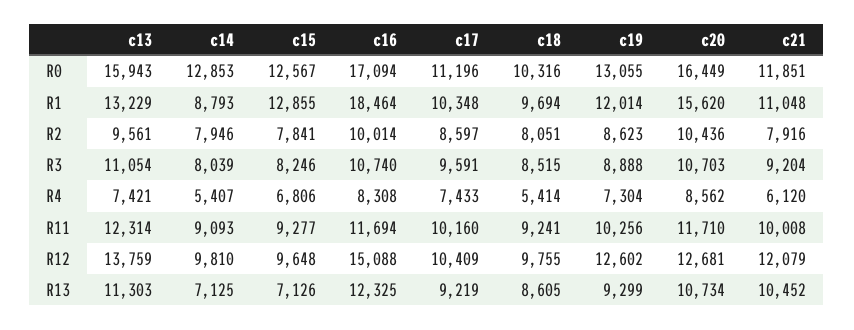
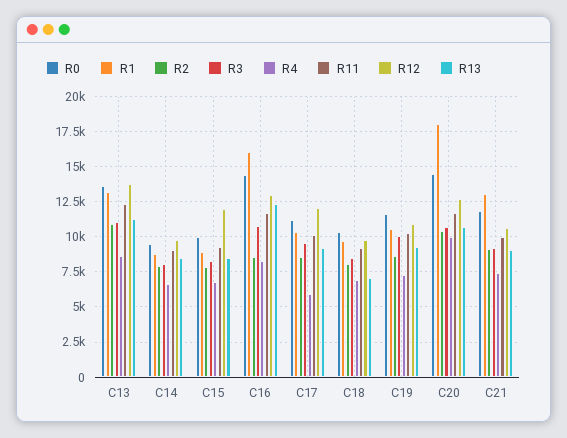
R0, c13: 15943 -> 13500
R0, c14: 12853 -> 9500
R0, c15: 12567 -> 10000
R0, c16: 17094 -> 14500
R0, c19: 13055 -> 11500
R0, c20: 16449 -> 14500
R1, c15: 12855 -> 9000
R1, c16: 18464 -> 16000
R1, c19: 12014 -> 10500
R1, c20: 15620 -> 18000
R1, c21: 11048 -> 13000
R2, c13: 9561 -> 11000
R2, c16: 10014 -> 8500
R2, c21: 7916 -> 9000
R3, c19: 8888 -> 10000
R4, c13: 7421 -> 8500
R4, c14: 5407 -> 6500
R4, c17: 7433 -> 6000
R4, c18: 5414 -> 7000
R4, c20: 8562 -> 10000
R4, c21: 6120 -> 7500
R12, c15: 9648 -> 12000
R12, c16: 15088 -> 13000
R12, c17: 10409 -> 12000
R12, c19: 12602 -> 11000
R12, c21: 12079 -> 10500
R13, c14: 7125 -> 8500
R13, c15: 7126 -> 8500
R13, c18: 8605 -> 7000
R13, c21: 10452 -> 9000

